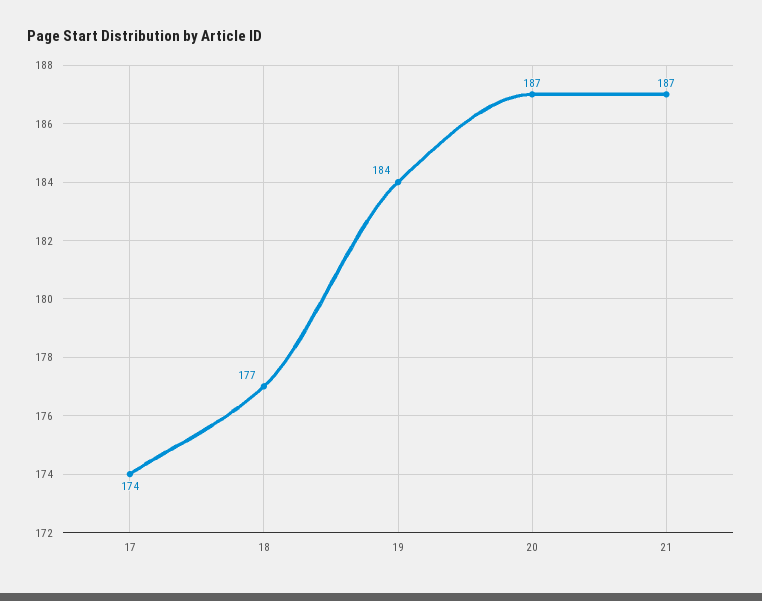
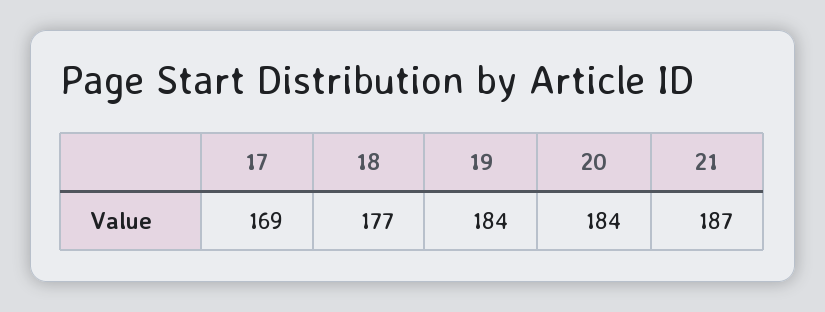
17: 174 -> 169
20: 187 -> 184

